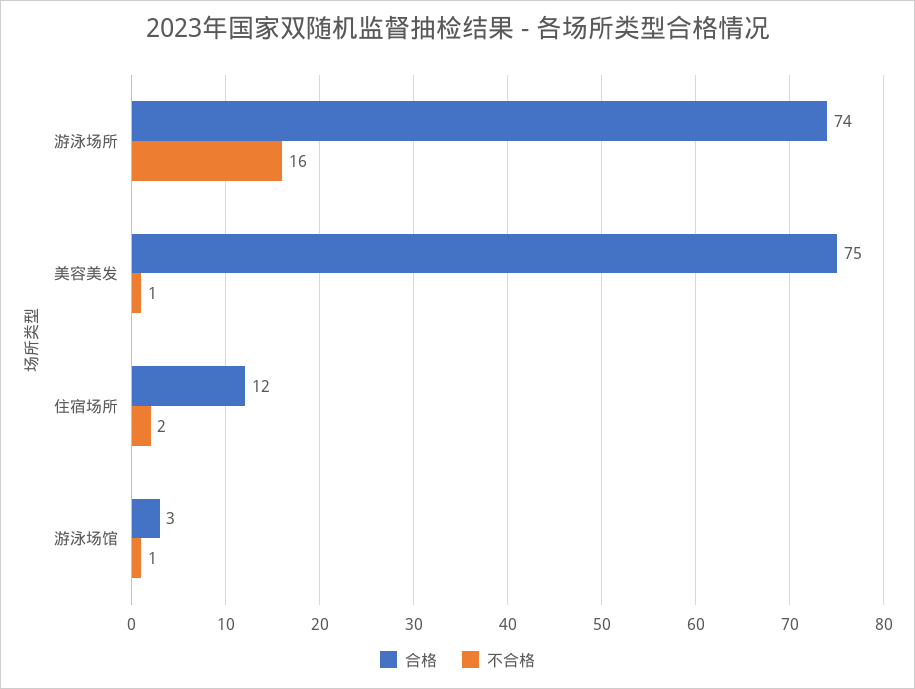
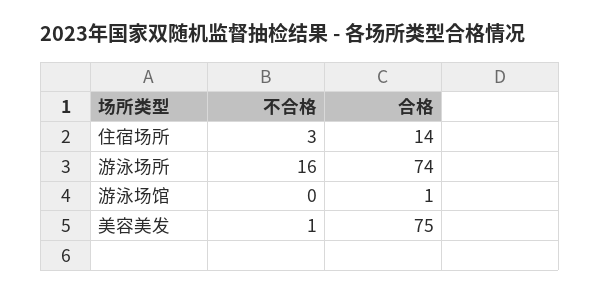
合格, 住宿场所: 12 -> 14
不合格, 住宿场所: 2 -> 3
合格, 游泳场馆: 3 -> 1
不合格, 游泳场馆: 1 -> 0

